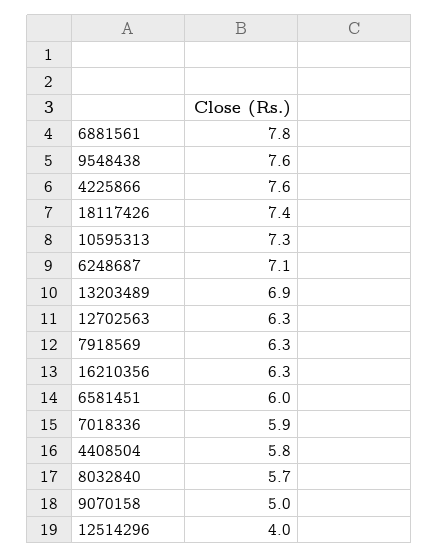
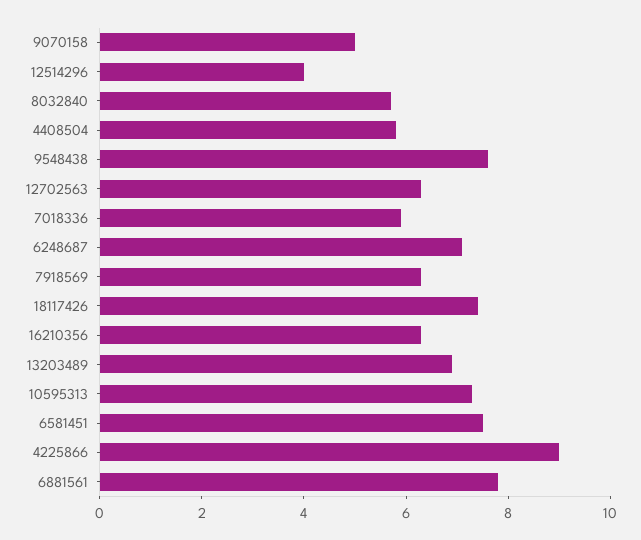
4225866: 7.6 -> 9
6581451: 6 -> 7.5

